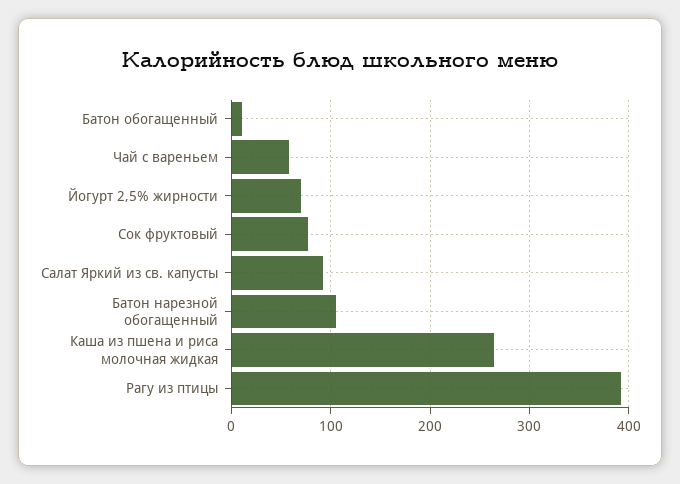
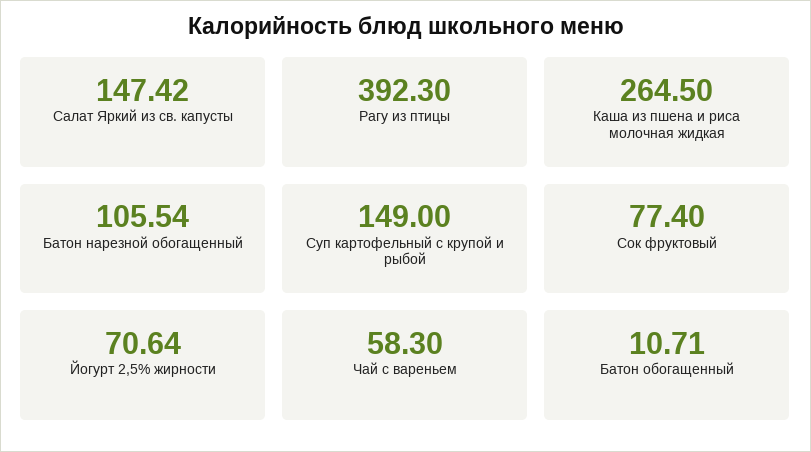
Салат Яркий из св. капусты: 90 -> 147.42
Суп картофельный с крупой и рыбой: none -> 149

